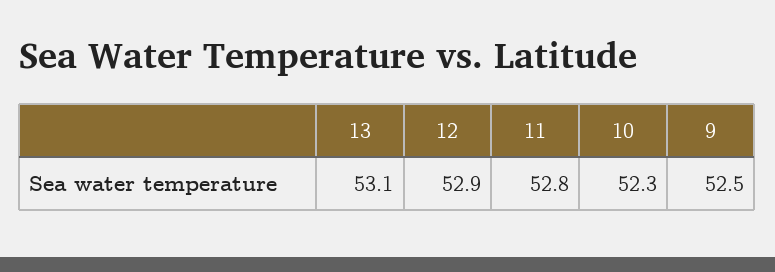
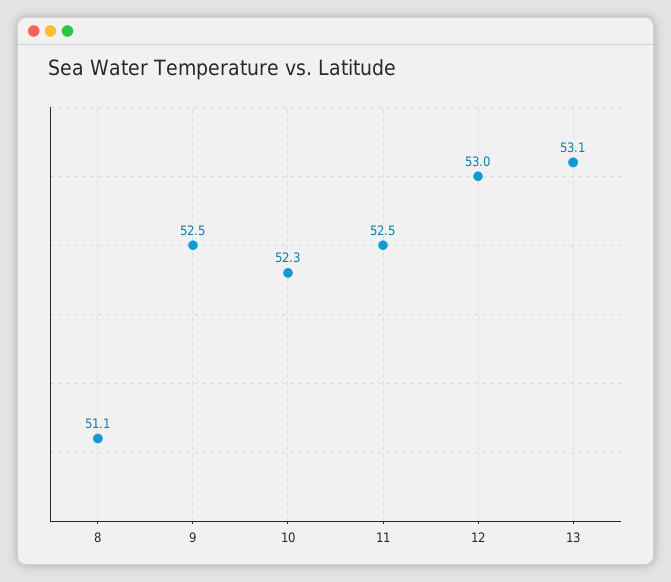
12: 52.9 -> 53
11: 52.8 -> 52.5
8: none -> 51.1

